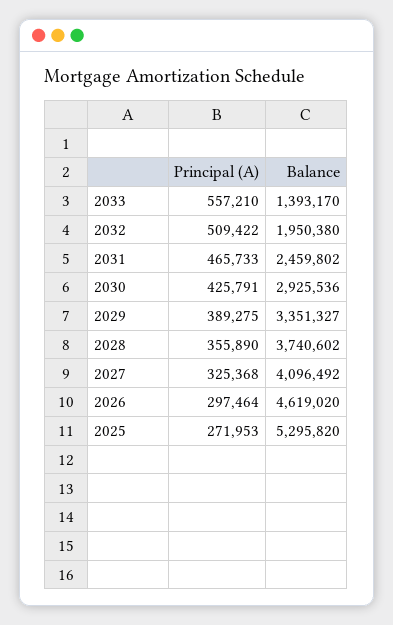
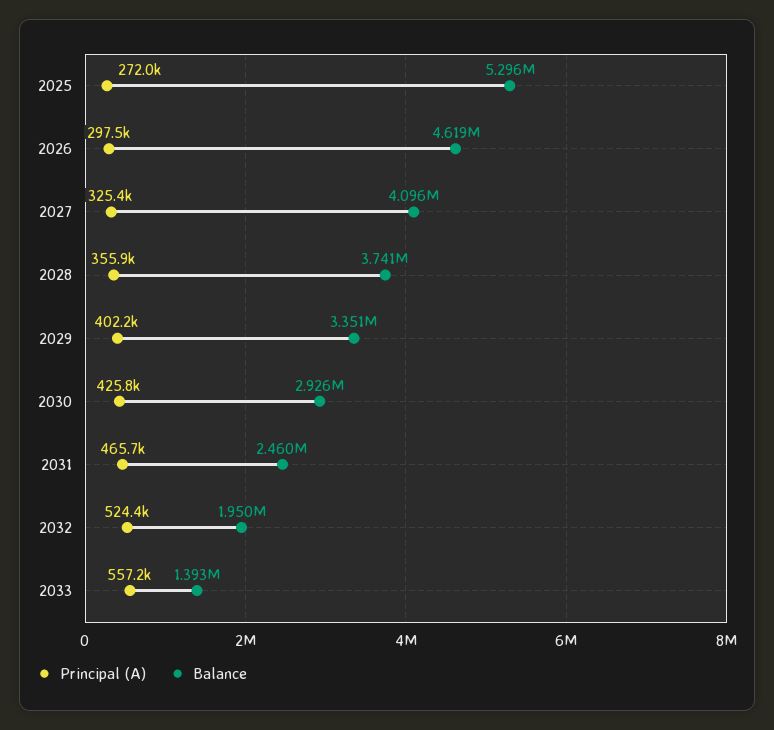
Principal (A), 2032: 509422 -> 524400
Principal (A), 2029: 389275 -> 402200

